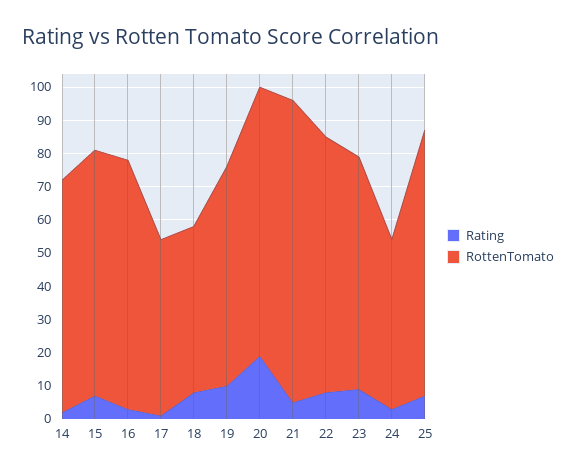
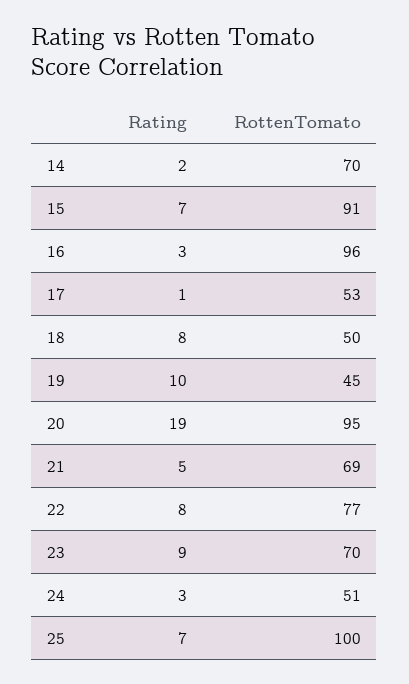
RottenTomato, 15: 75 -> 91
RottenTomato, 16: 75 -> 96
RottenTomato, 19: 65 -> 45
RottenTomato, 20: 80 -> 95
RottenTomato, 21: 90 -> 69
RottenTomato, 25: 80 -> 100

